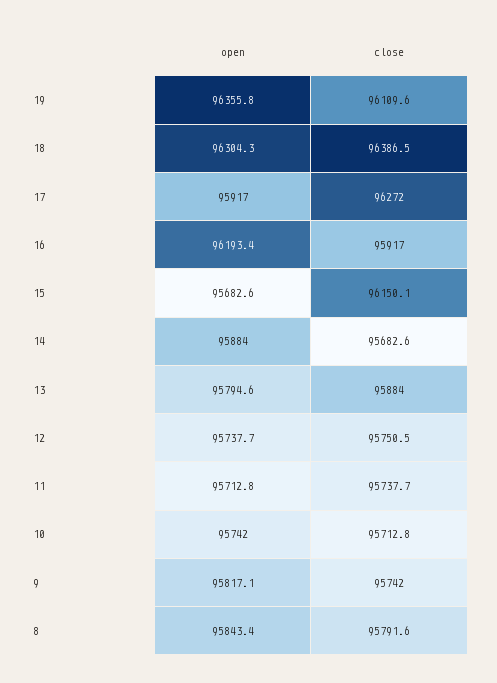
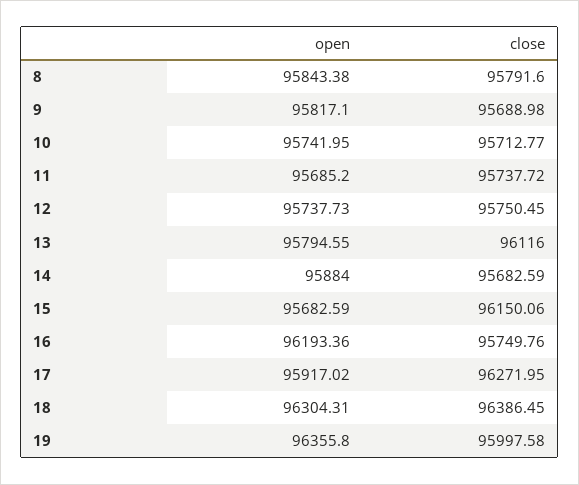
close, 19: 96109.6 -> 95997.58
close, 16: 95917 -> 95749.76
close, 13: 95884 -> 96116
open, 11: 95712.8 -> 95685.2
close, 9: 95742 -> 95688.98

